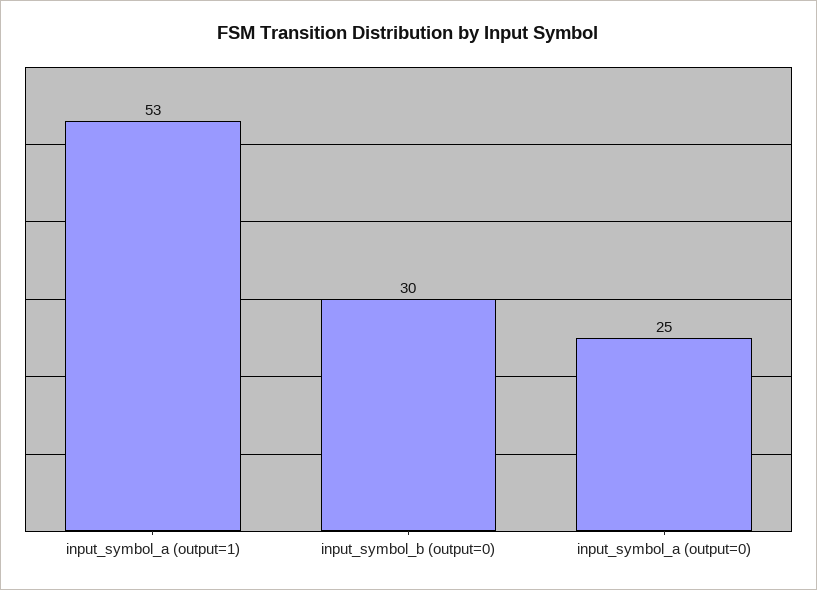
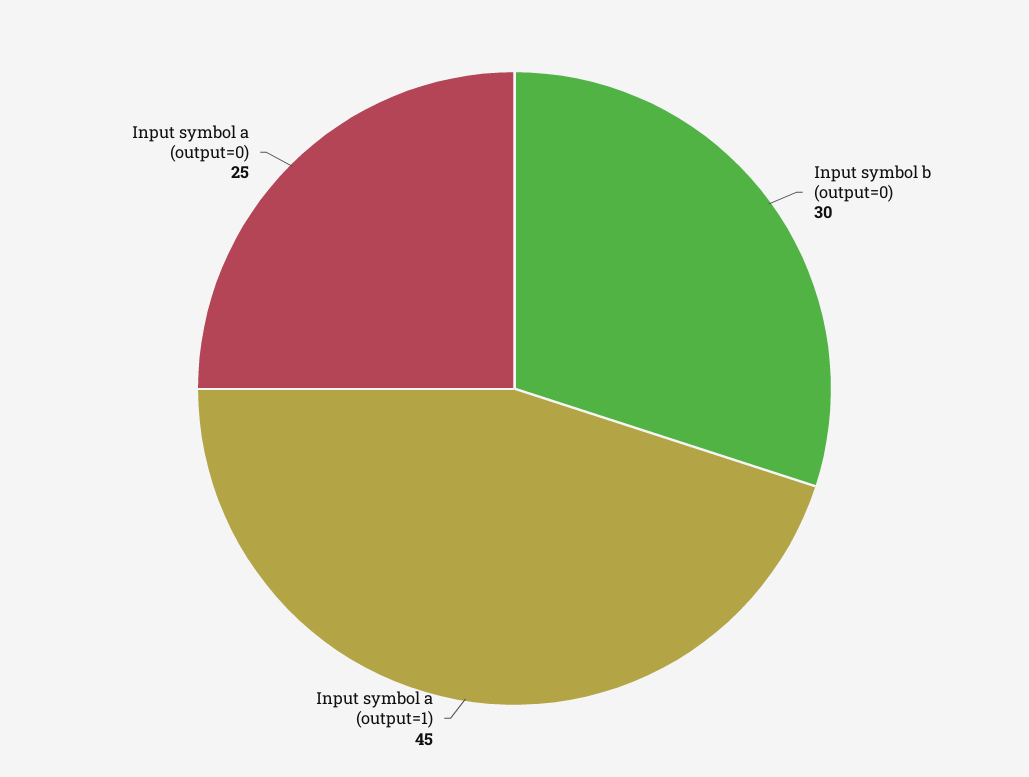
input_symbol_a (output=1): 53 -> 45

